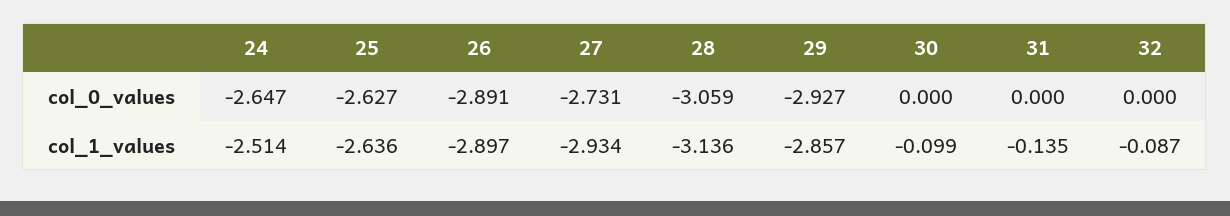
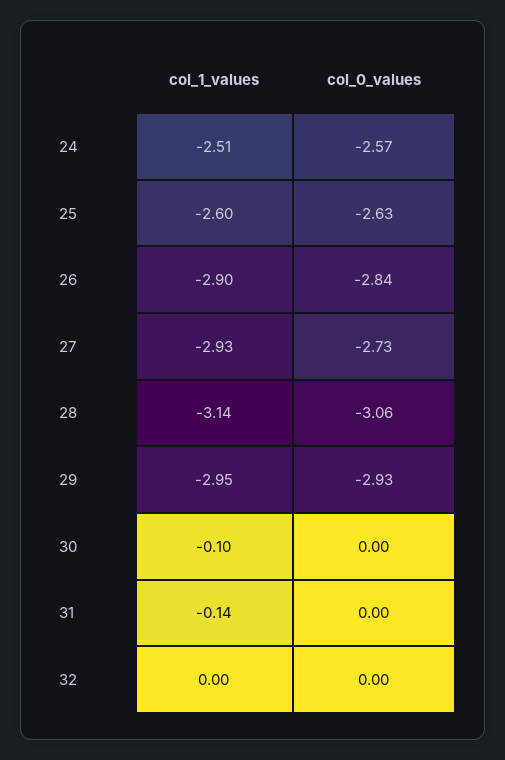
24, col_0_values: -2.647 -> -2.57
26, col_0_values: -2.891 -> -2.84
25, col_1_values: -2.636 -> -2.6
29, col_1_values: -2.857 -> -2.95
32, col_1_values: -0.087 -> 0

